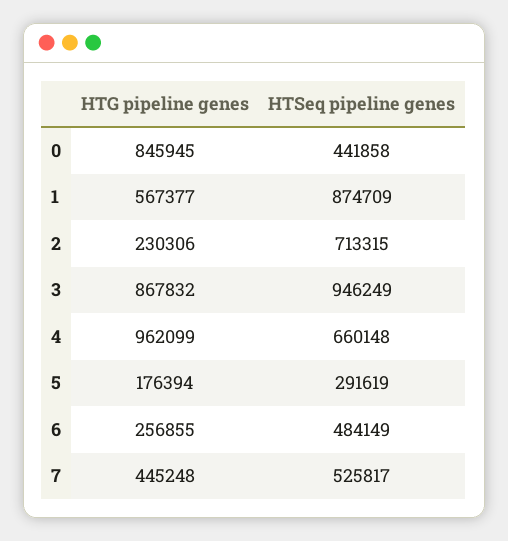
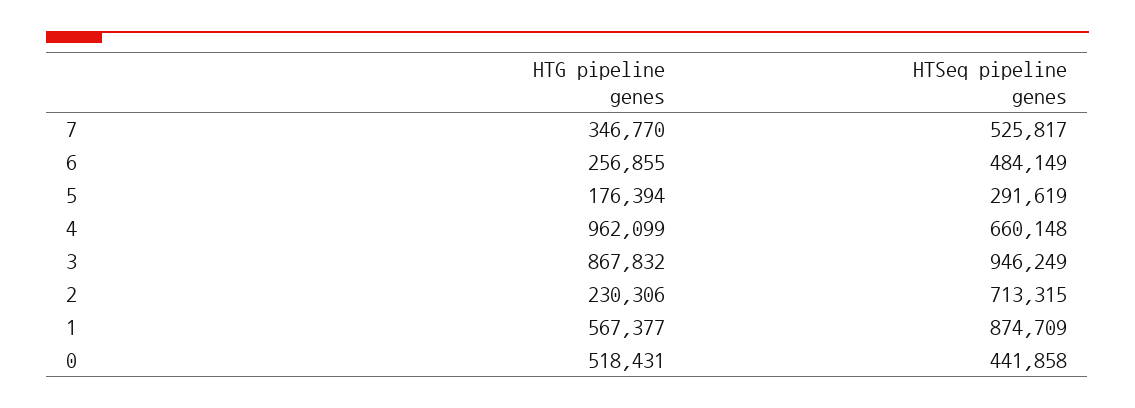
HTG pipeline genes, 0: 845945 -> 518431
HTG pipeline genes, 7: 445248 -> 346770

